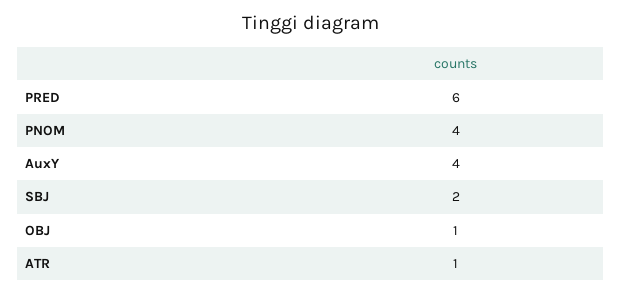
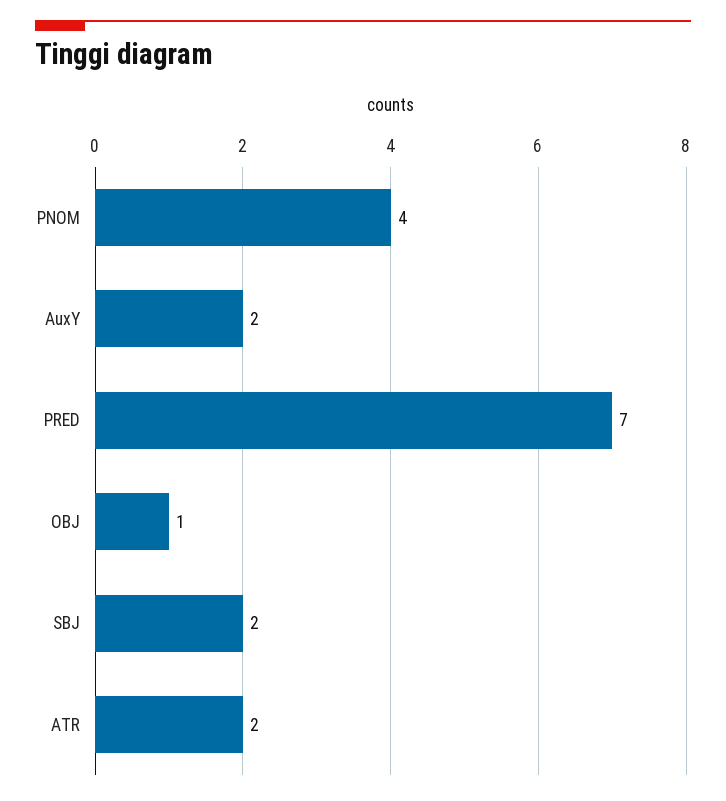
PRED: 6 -> 7
AuxY: 4 -> 2
ATR: 1 -> 2

